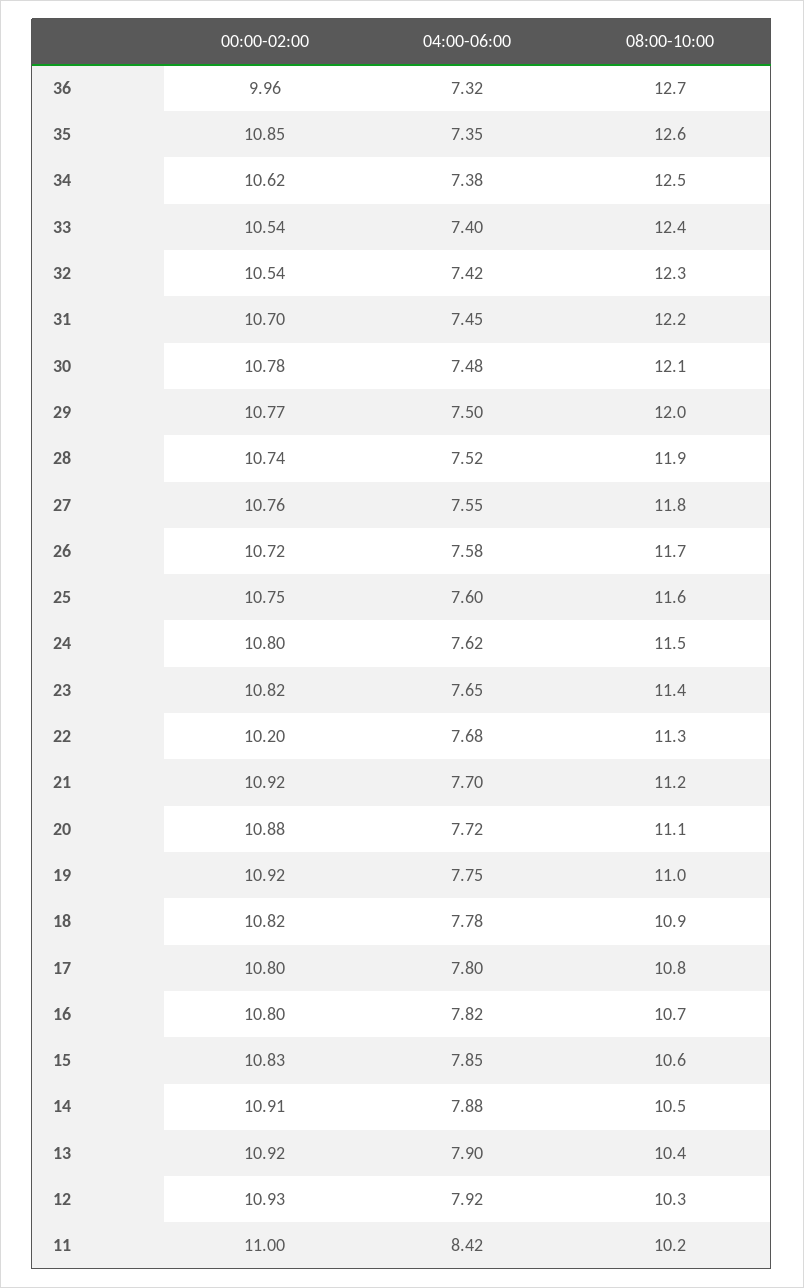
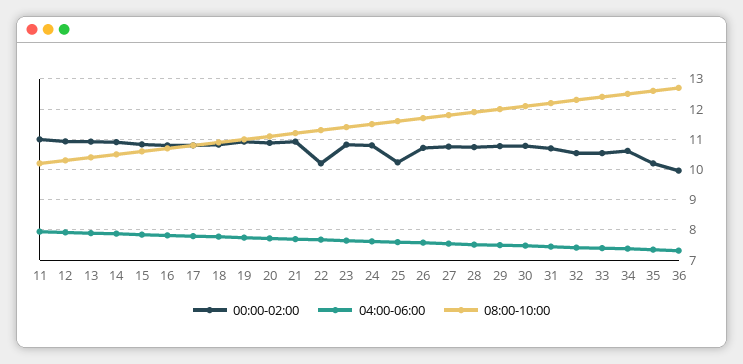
00:00-02:00, 35: 10.85 -> 10.2
00:00-02:00, 25: 10.75 -> 10.2
04:00-06:00, 11: 8.42 -> 8

